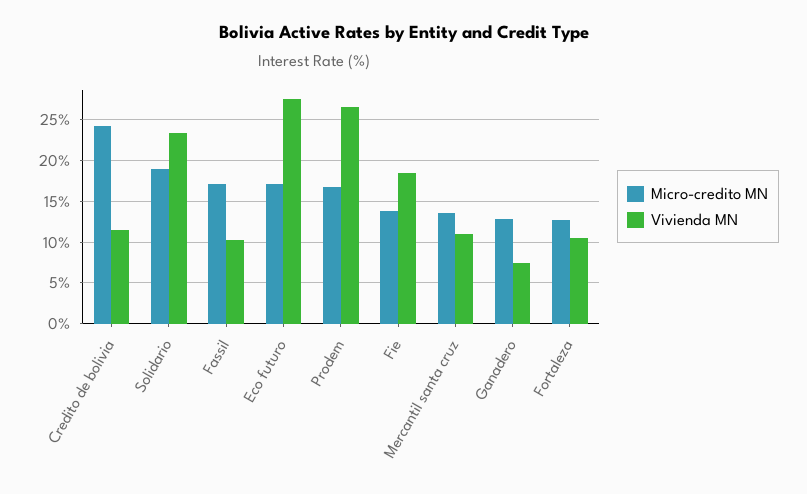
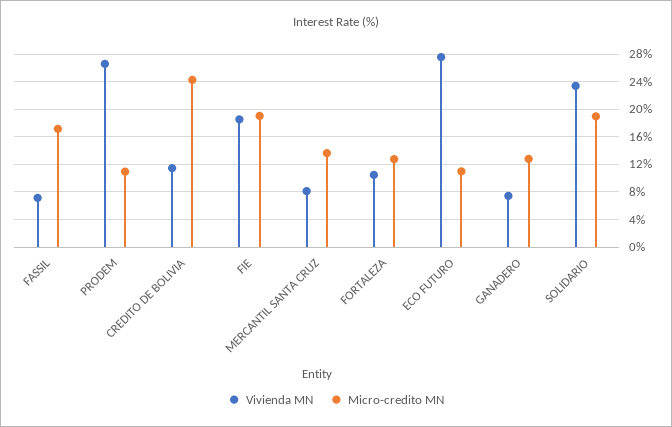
Vivienda MN, Fassil: 10 -> 7
Micro-credito MN, Eco futuro: 17 -> 11
Micro-credito MN, Prodem: 17 -> 11
Micro-credito MN, Fie: 14 -> 19
Vivienda MN, Mercantil santa cruz: 11 -> 8

